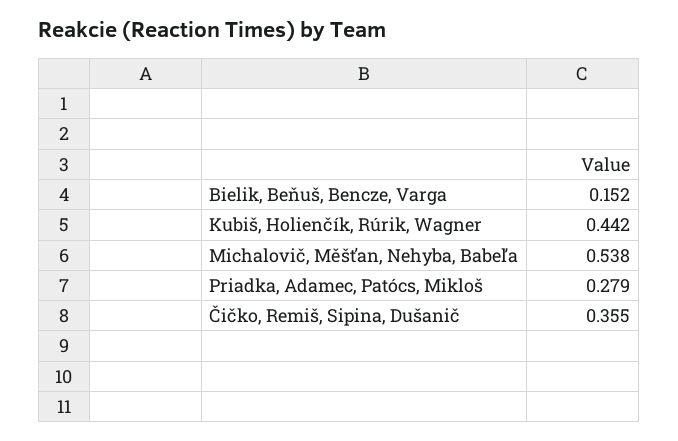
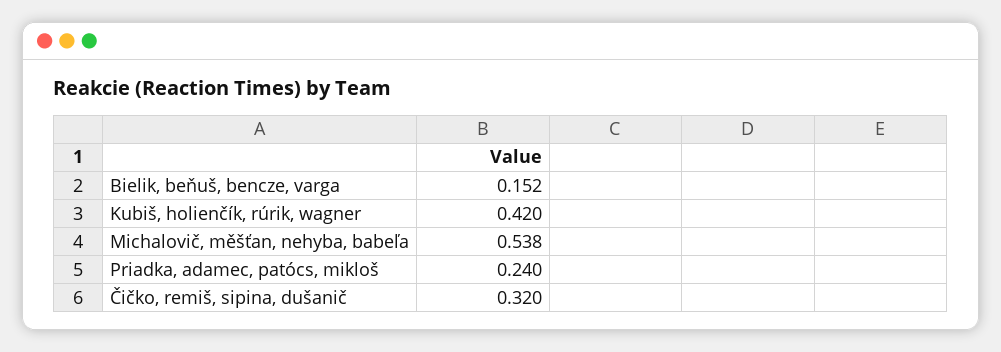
Kubiš, Holienčík, Rúrik, Wagner: 0.442 -> 0.42
Priadka, Adamec, Patócs, Mikloš: 0.279 -> 0.24
Čičko, Remiš, Sipina, Dušanič: 0.355 -> 0.32

